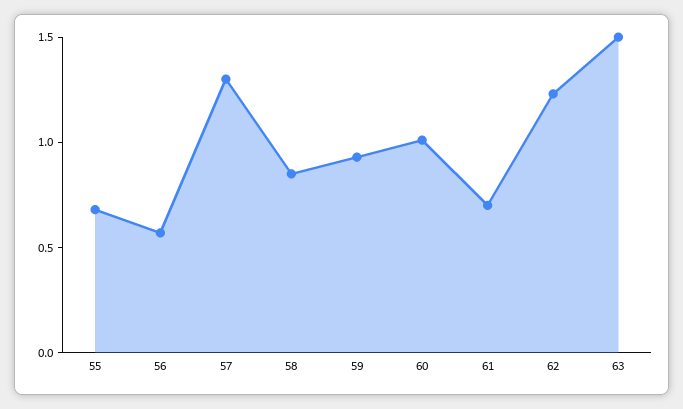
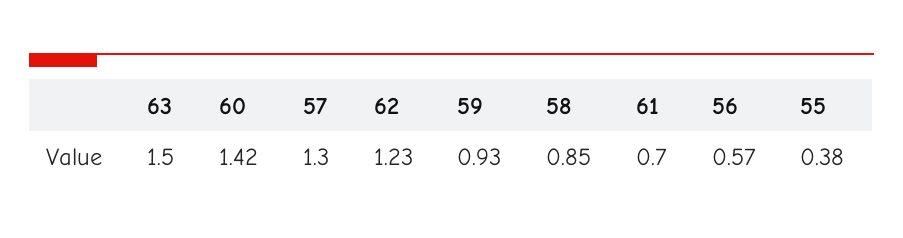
55: 0.7 -> 0.38
60: 1 -> 1.42

